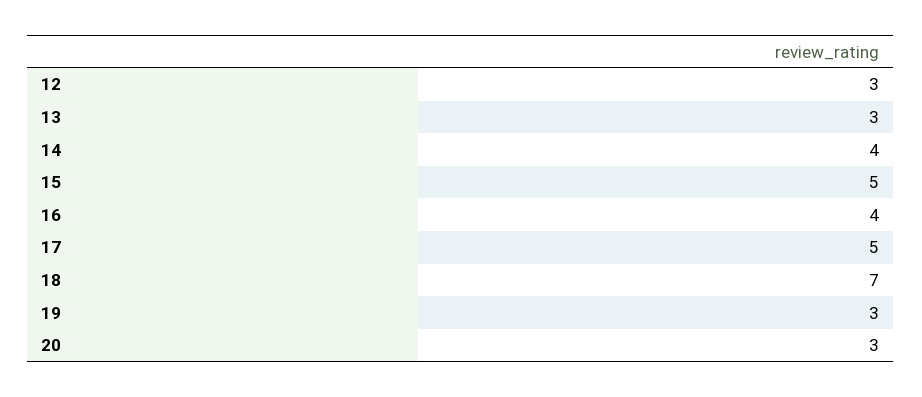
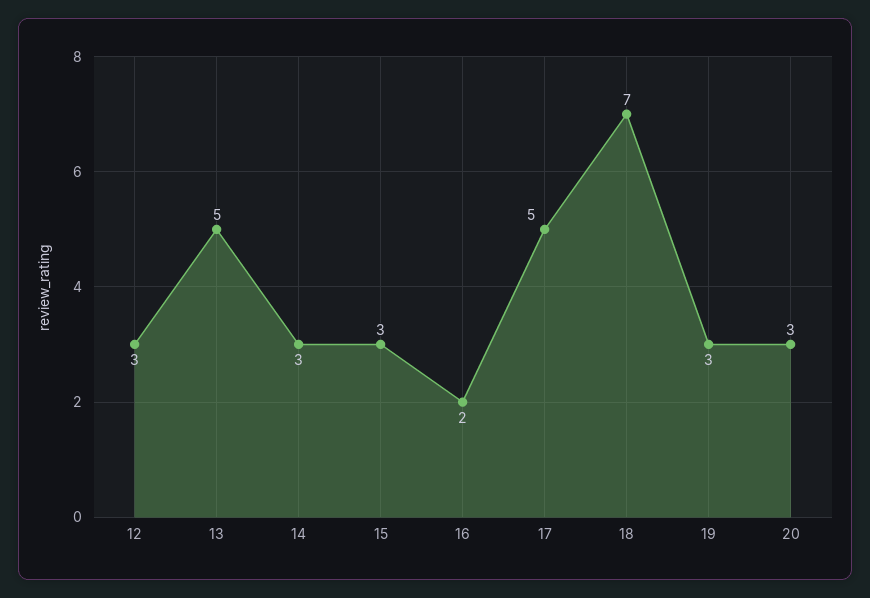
13: 3 -> 5
14: 4 -> 3
15: 5 -> 3
16: 4 -> 2

